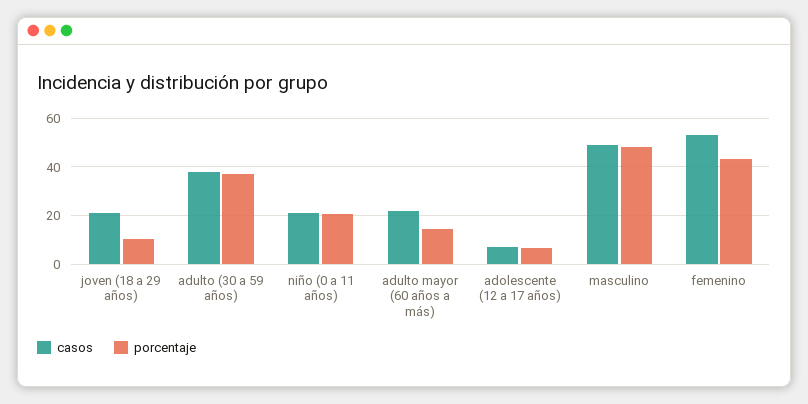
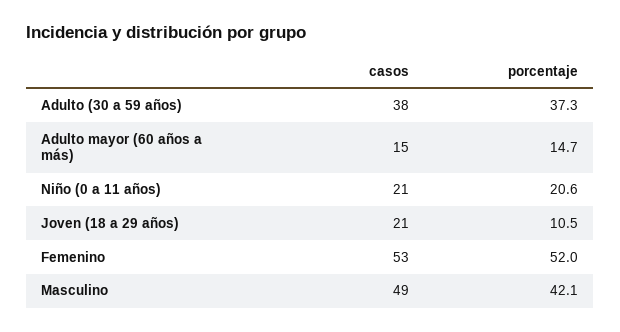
casos, adulto mayor (60 años a más): 22.5 -> 15
casos, adolescente (12 a 17 años): 7.5 -> none
porcentaje, adolescente (12 a 17 años): 7.5 -> none
porcentaje, masculino: 47.5 -> 42.1
porcentaje, femenino: 42.5 -> 52

